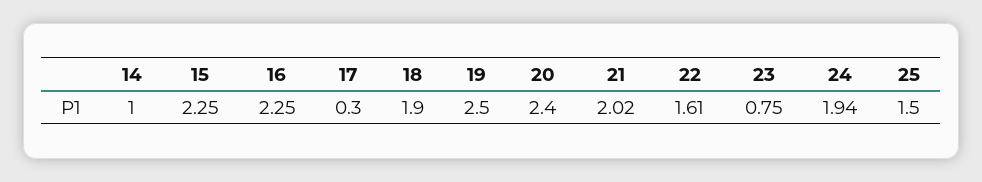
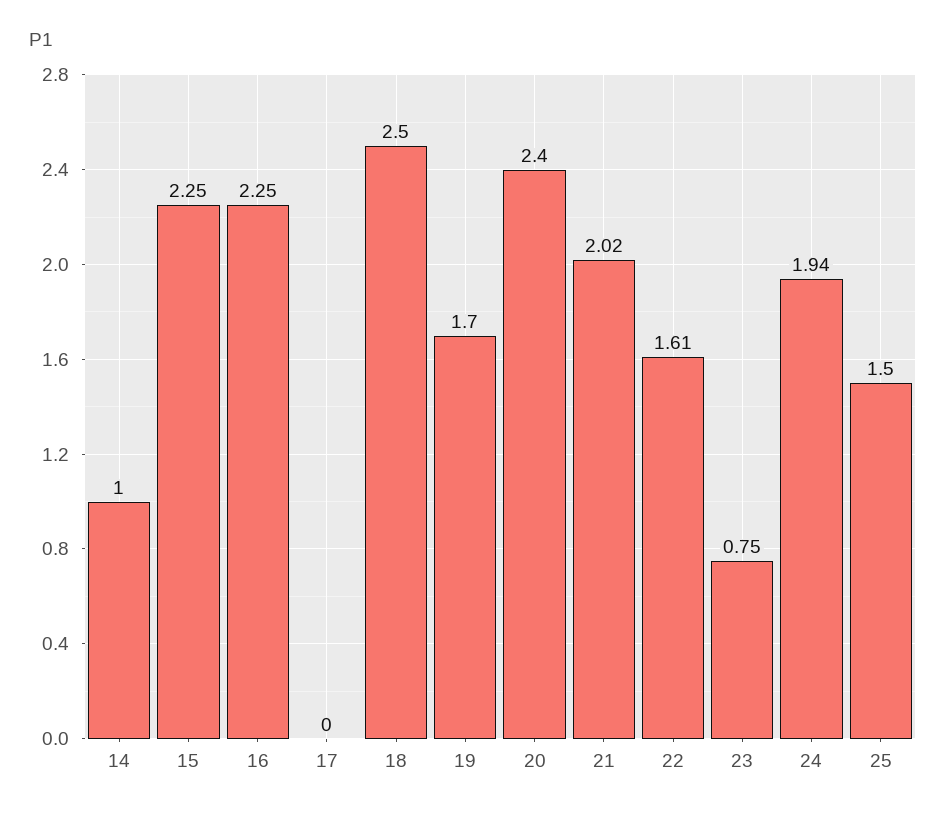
17: 0.3 -> 0
18: 1.9 -> 2.5
19: 2.5 -> 1.7

